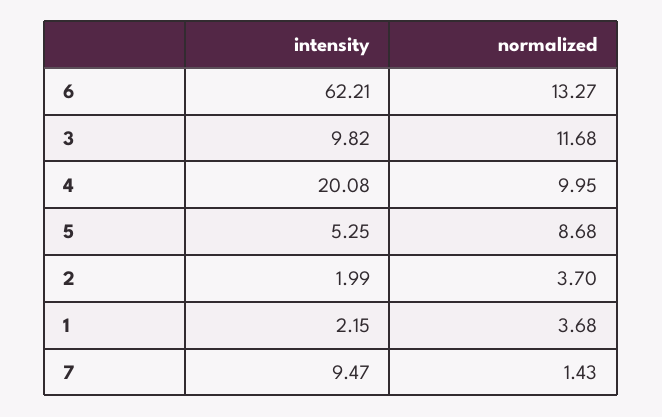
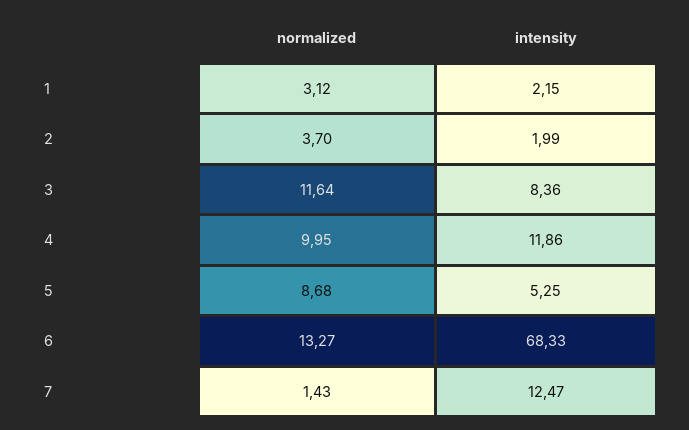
intensity, 6: 62.21 -> 68.33
intensity, 3: 9.82 -> 8.36
normalized, 3: 11.68 -> 11.64
intensity, 4: 20.08 -> 11.86
normalized, 1: 3.68 -> 3.12
intensity, 7: 9.47 -> 12.47

